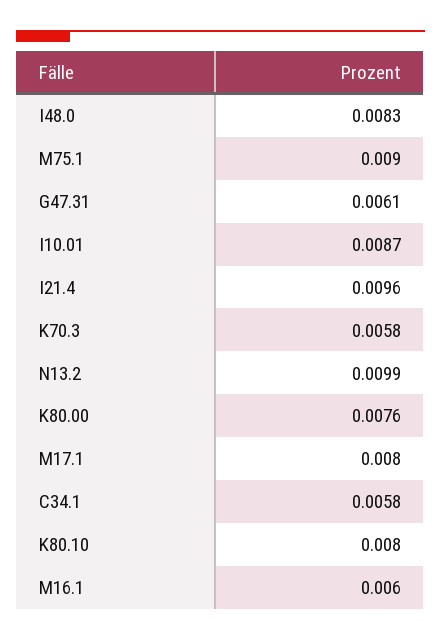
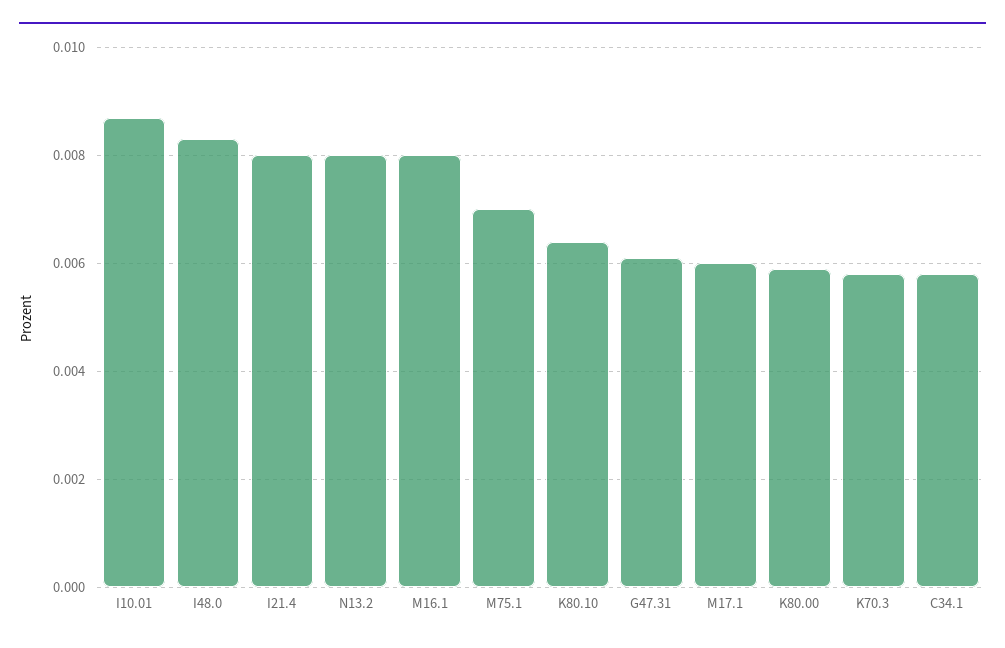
M75.1: 0.009 -> 0.007
I21.4: 0.0096 -> 0.008
N13.2: 0.0099 -> 0.008
K80.00: 0.0076 -> 0.006
M17.1: 0.008 -> 0.006
K80.10: 0.008 -> 0.0065
M16.1: 0.006 -> 0.008

